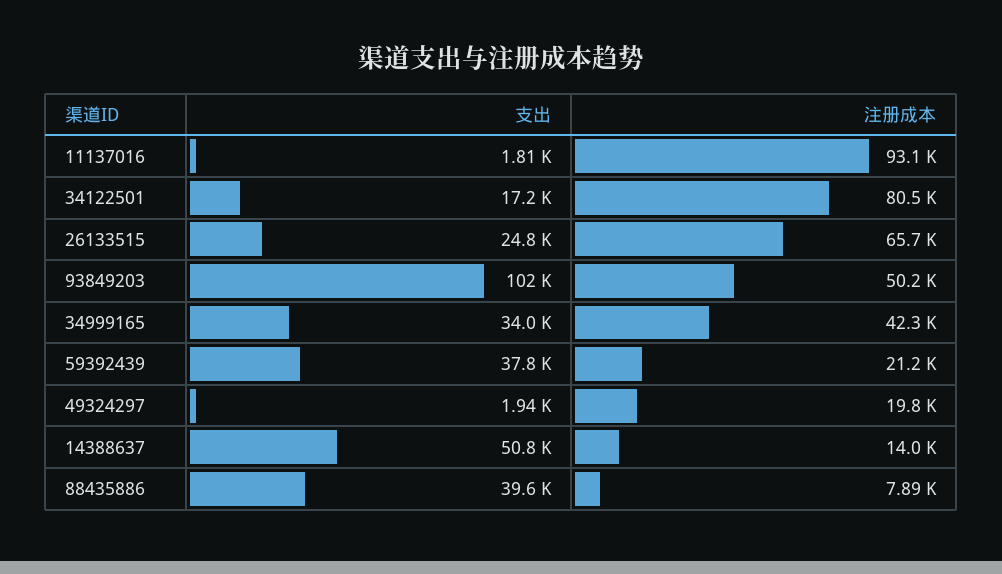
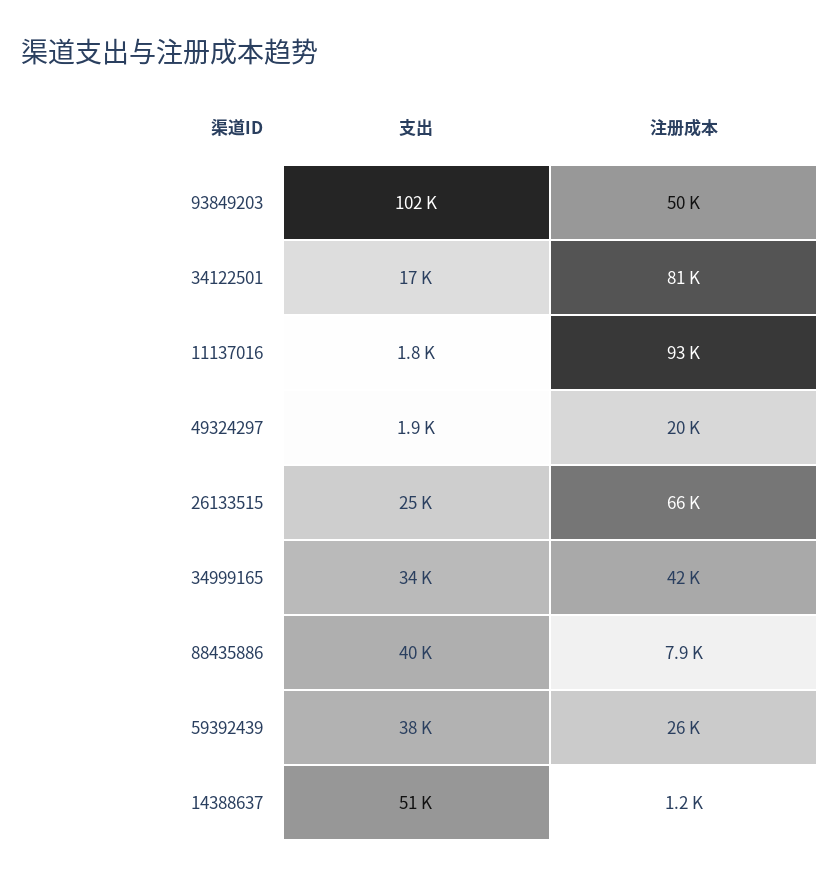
注册成本, 59392439: 21200 -> 26000
注册成本, 14388637: 14000 -> 1200

